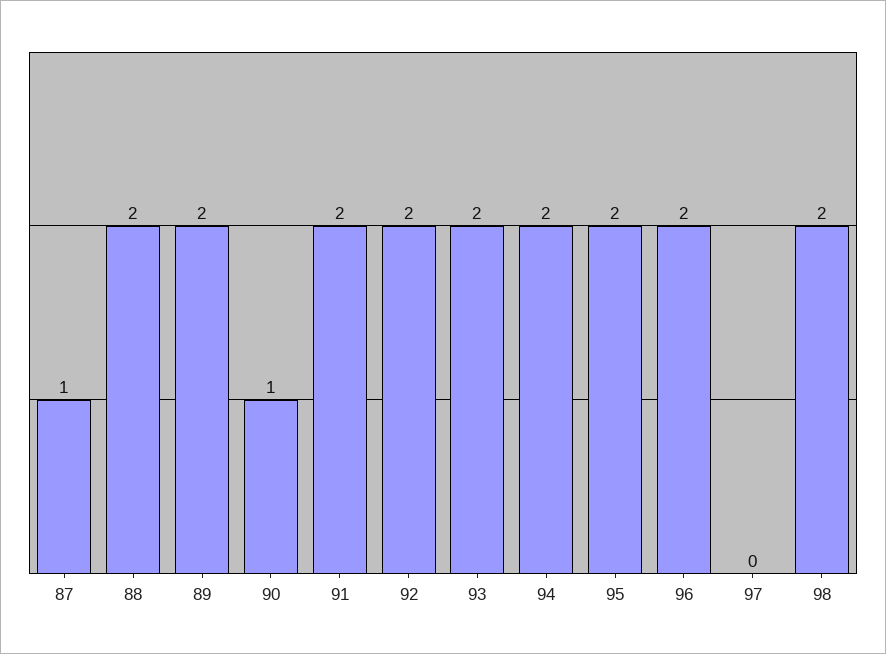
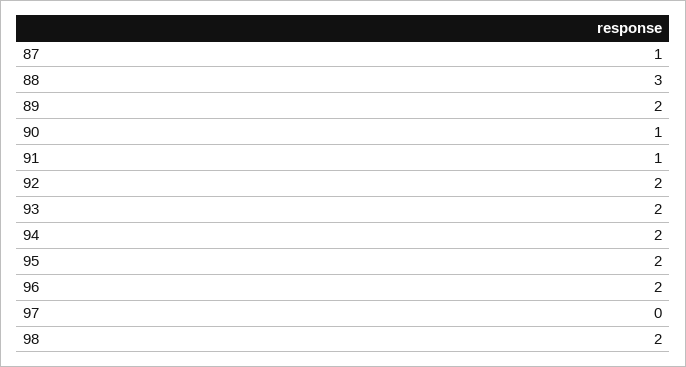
88: 2 -> 3
91: 2 -> 1

